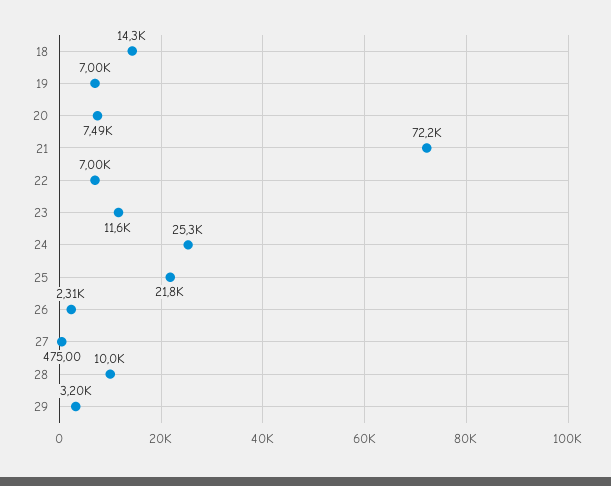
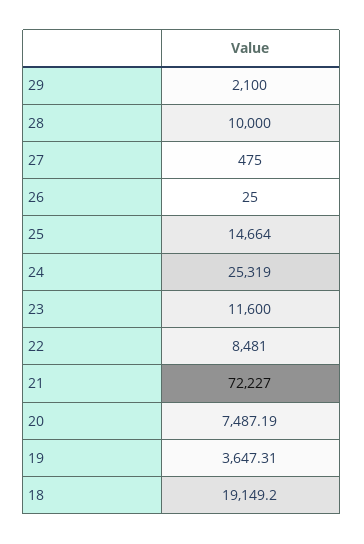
18: 14300 -> 19149.2
19: 7000 -> 3647.31
22: 7000 -> 8481
25: 21800 -> 14664
26: 2310 -> 25
29: 3200 -> 2100

